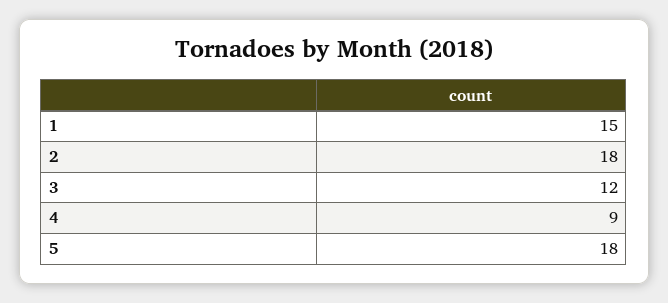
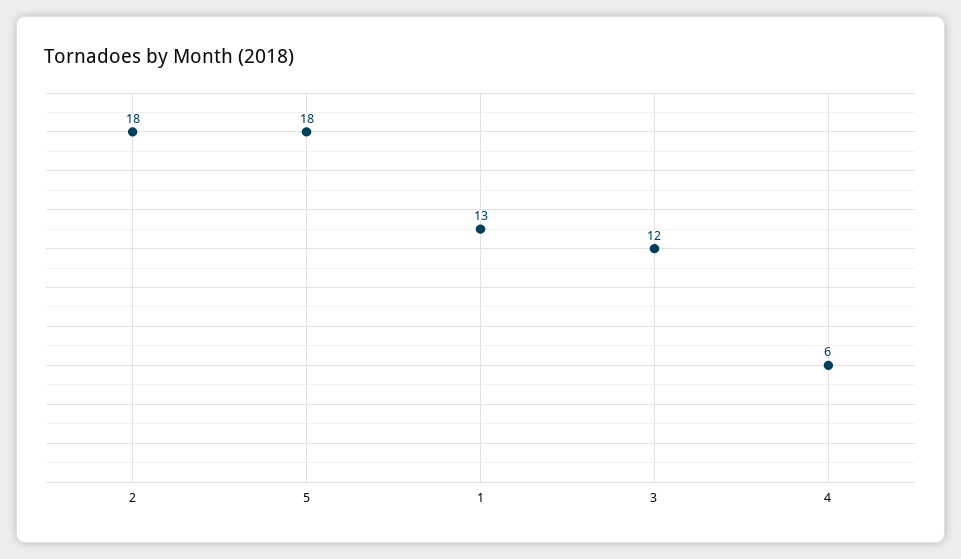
1: 15 -> 13
4: 9 -> 6

